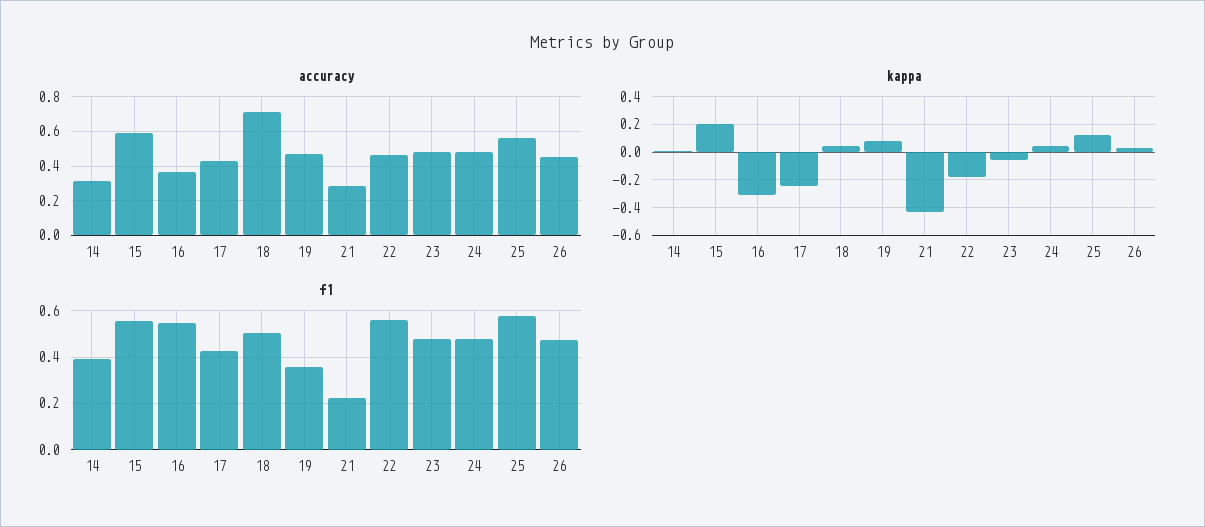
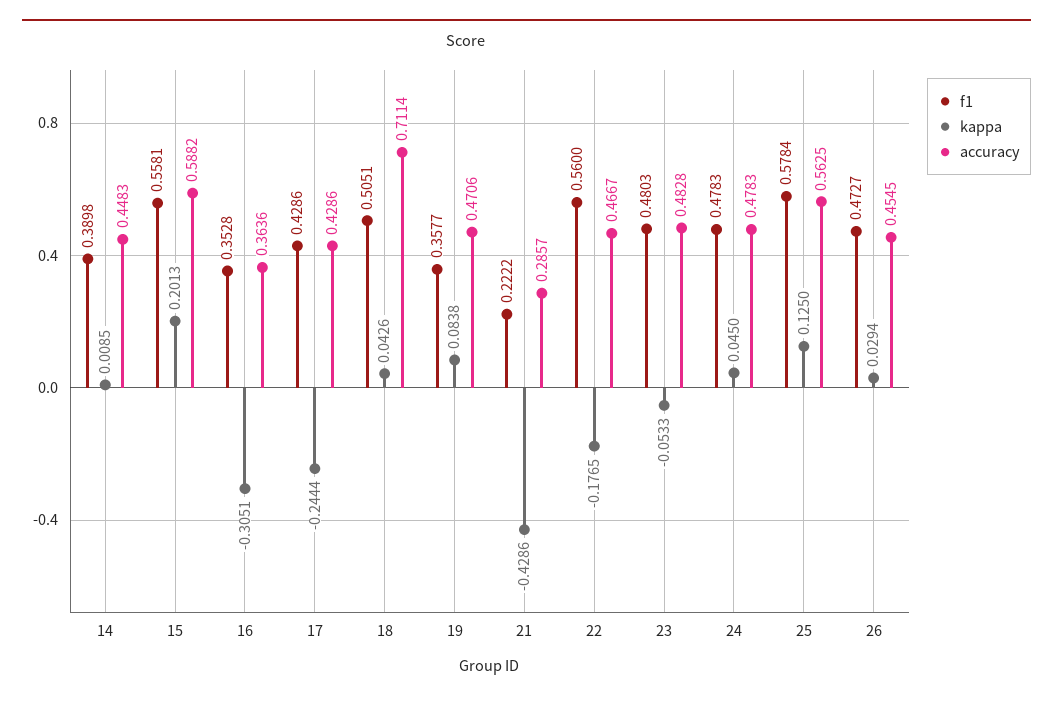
accuracy, 14: 0.3 -> 0.4483
f1, 16: 0.55 -> 0.3528

